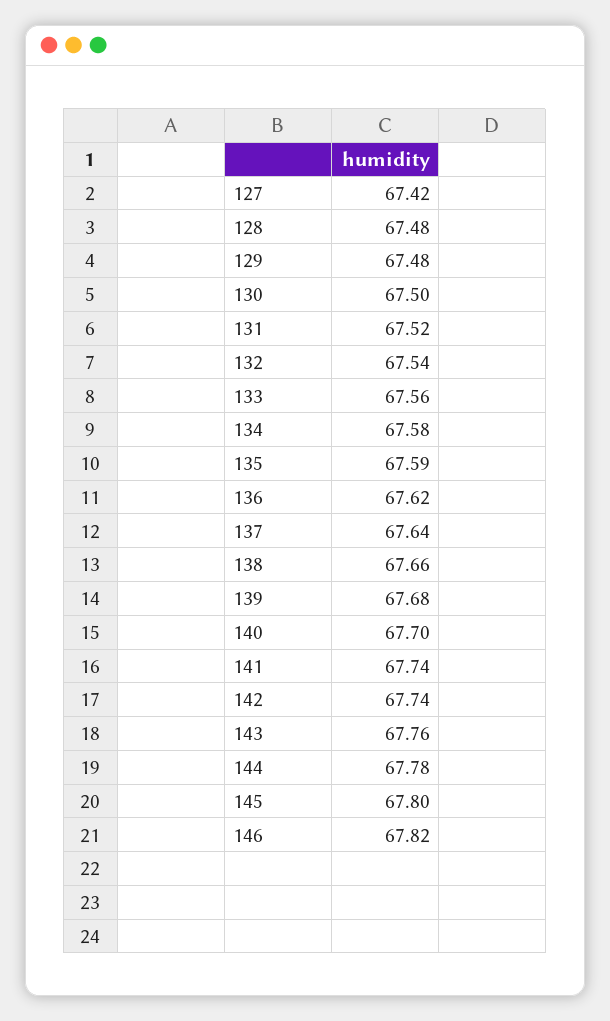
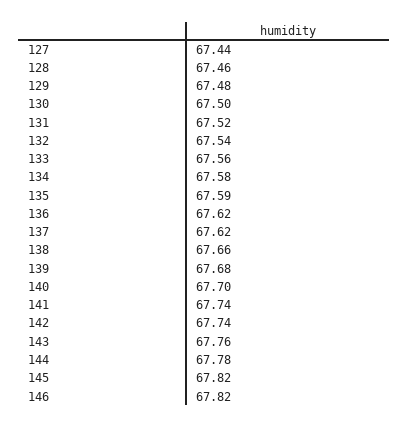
127: 67.42 -> 67.44
128: 67.48 -> 67.46
137: 67.64 -> 67.62
145: 67.8 -> 67.82

